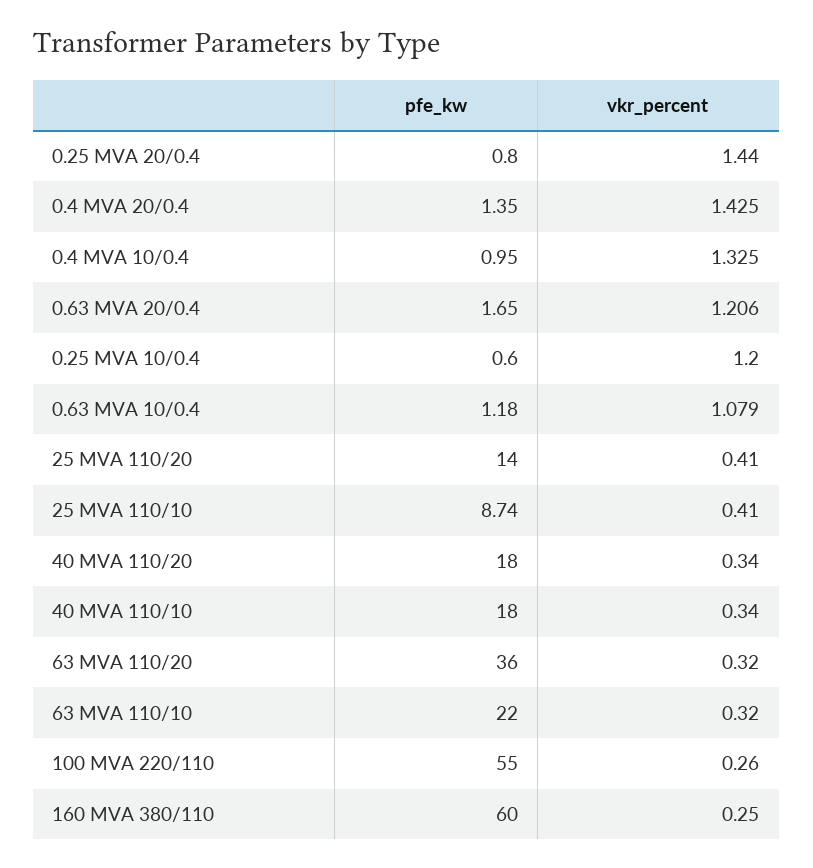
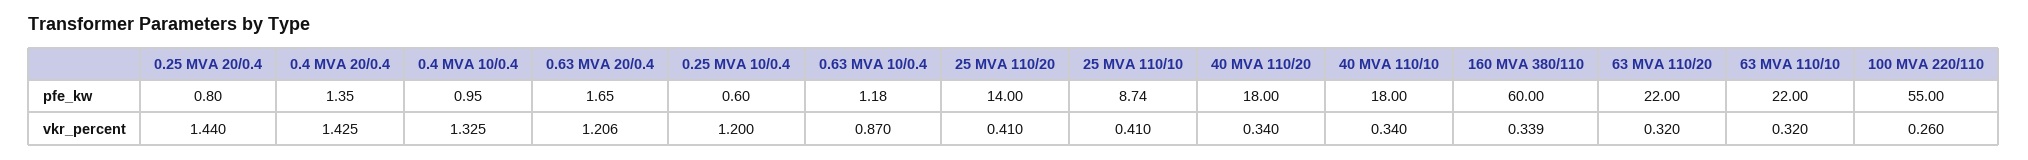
vkr_percent, 0.63 MVA 10/0.4: 1.079 -> 0.87
pfe_kw, 63 MVA 110/20: 36 -> 22
vkr_percent, 160 MVA 380/110: 0.25 -> 0.339

